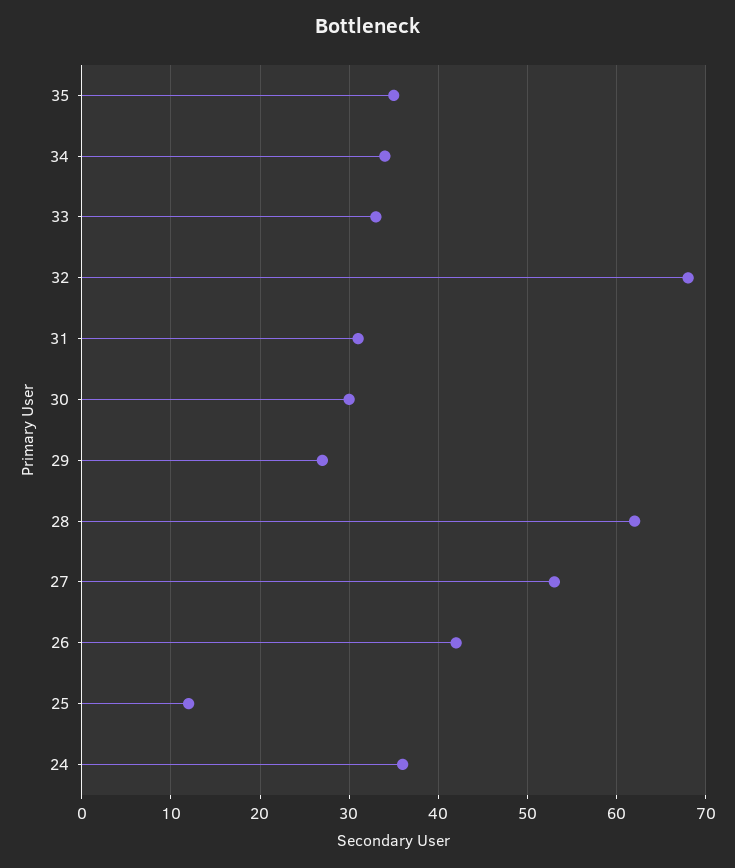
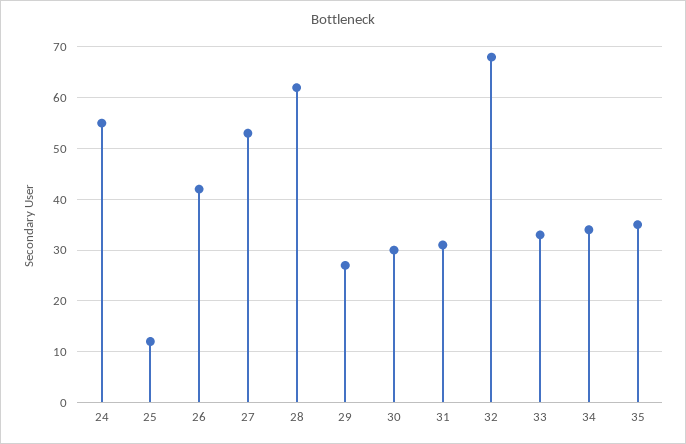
24: 36 -> 55

